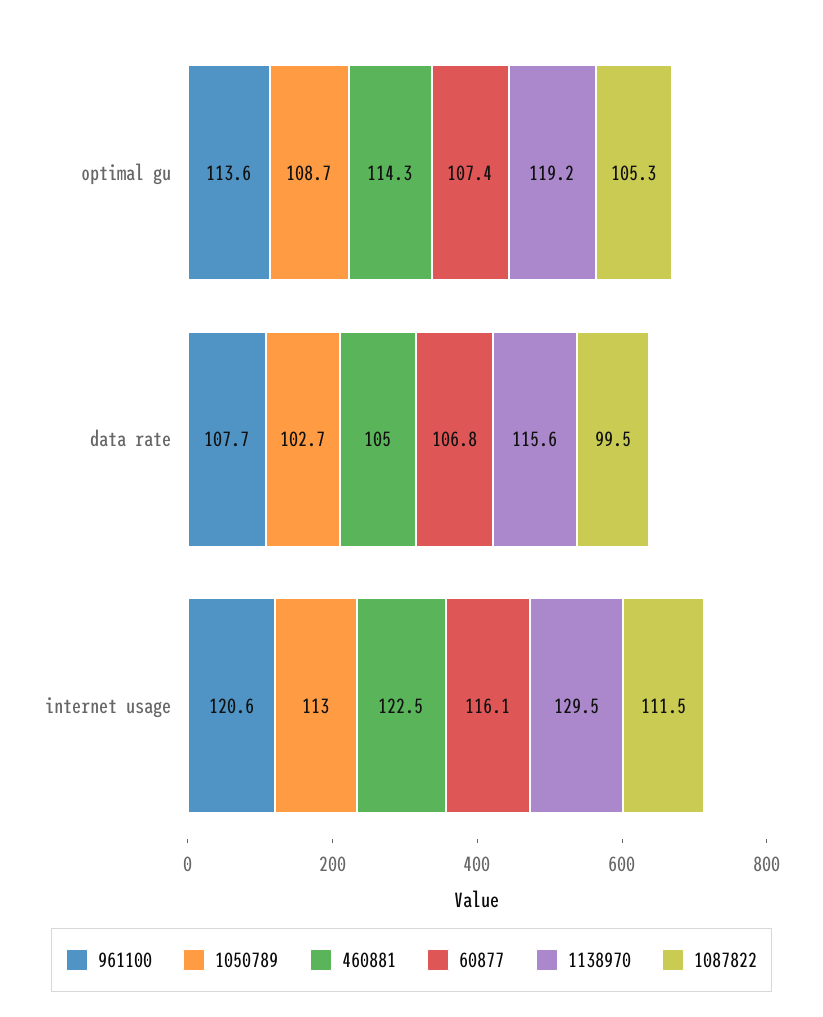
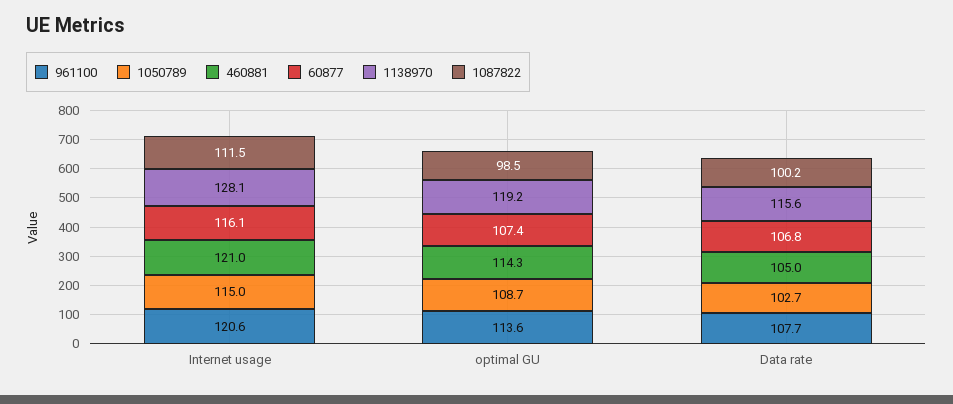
1087822, optimal gu: 105.3 -> 98.5
1087822, data rate: 99.5 -> 100.2
1050789, internet usage: 113 -> 115
460881, internet usage: 122.5 -> 121
1138970, internet usage: 129.5 -> 128.1

